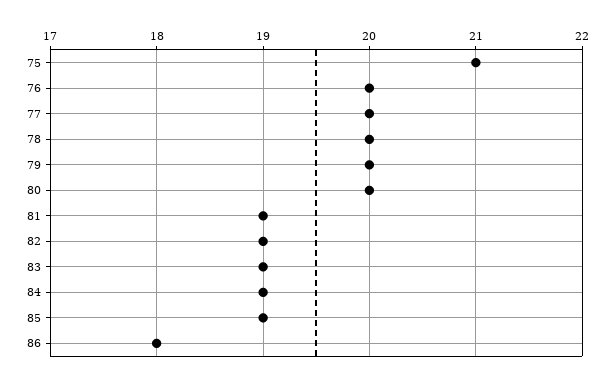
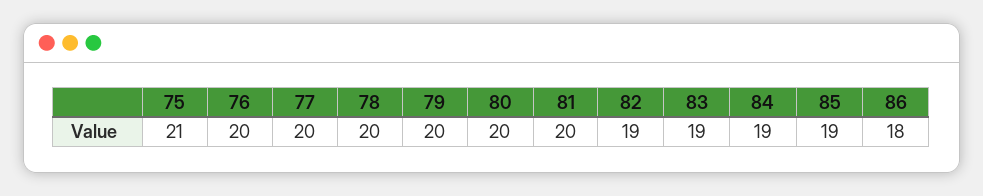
81: 19 -> 20

